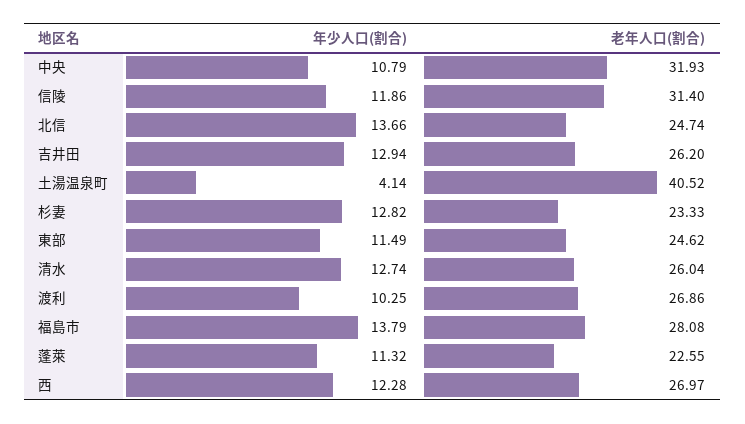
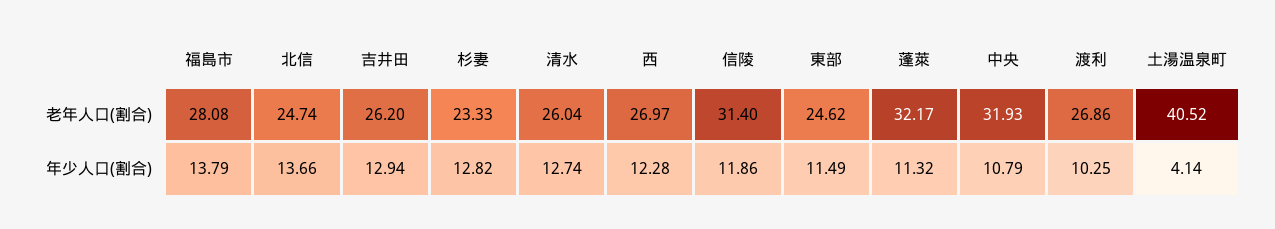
老年人口(割合), 蓬萊: 22.55 -> 32.17

